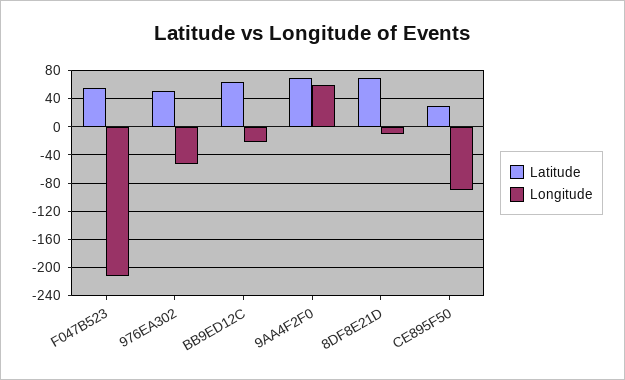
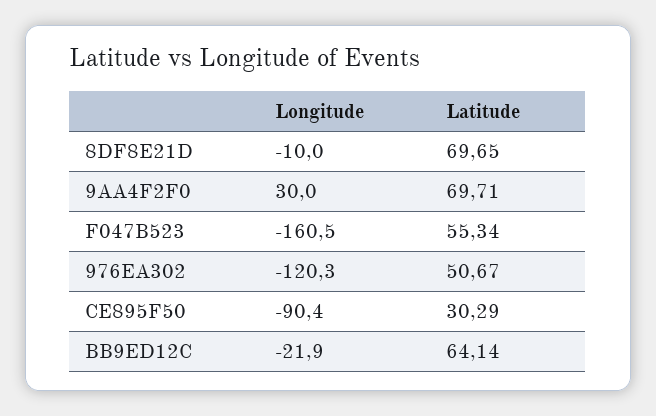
Longitude, F047B523: -210 -> -160.5
Longitude, 976EA302: -50 -> -120.3
Longitude, 9AA4F2F0: 60 -> 30

